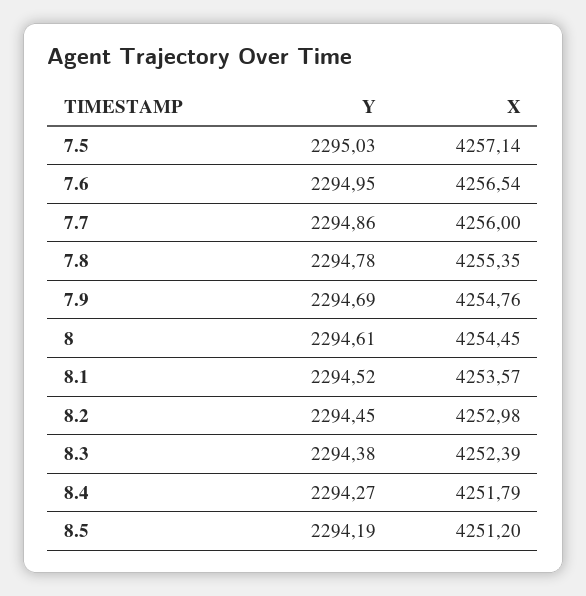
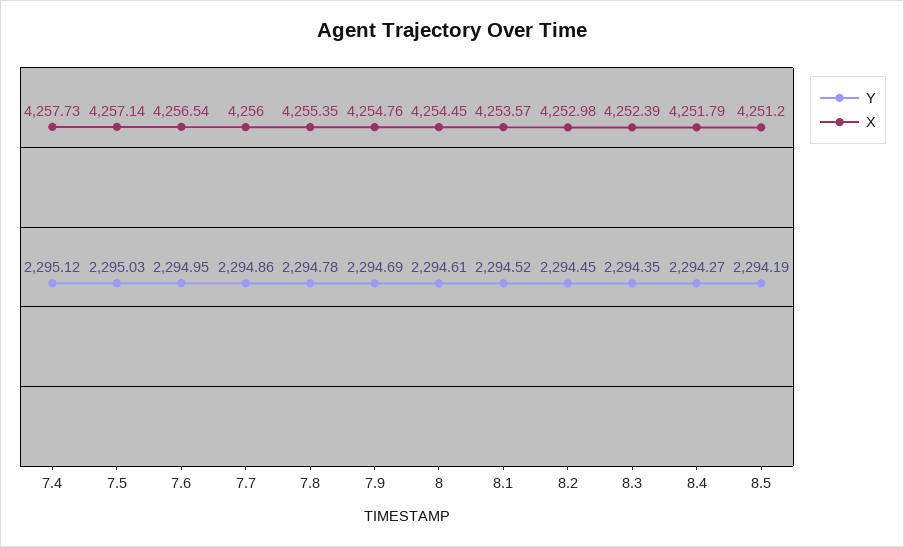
Y, 8.3: 2294.38 -> 2294.35
Y, 7.4: none -> 2295.12
X, 7.4: none -> 4257.73

